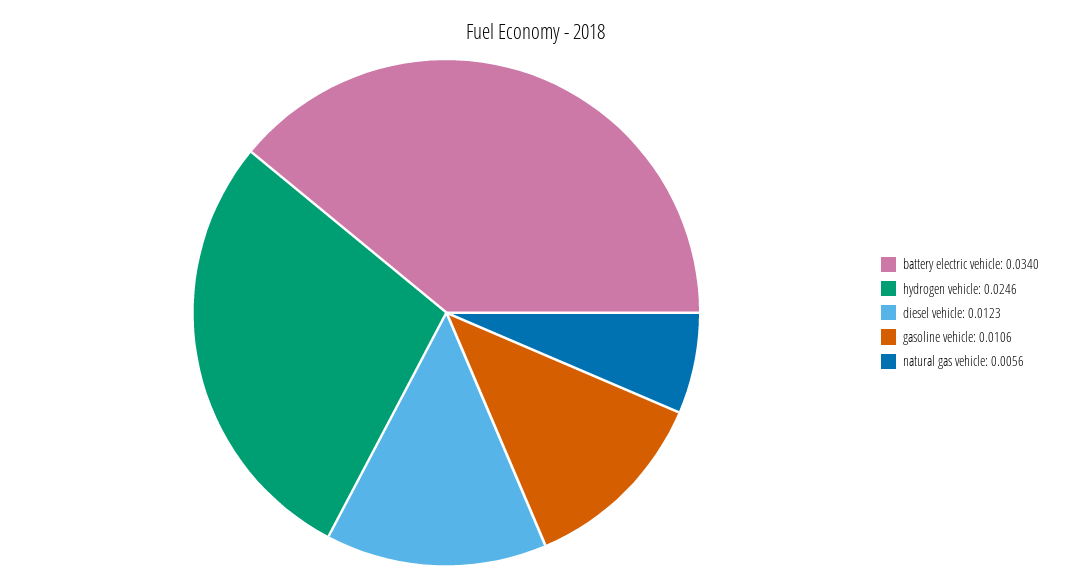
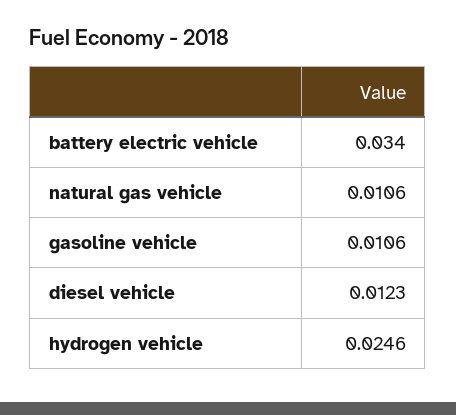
natural gas vehicle: 0.0056 -> 0.0106

